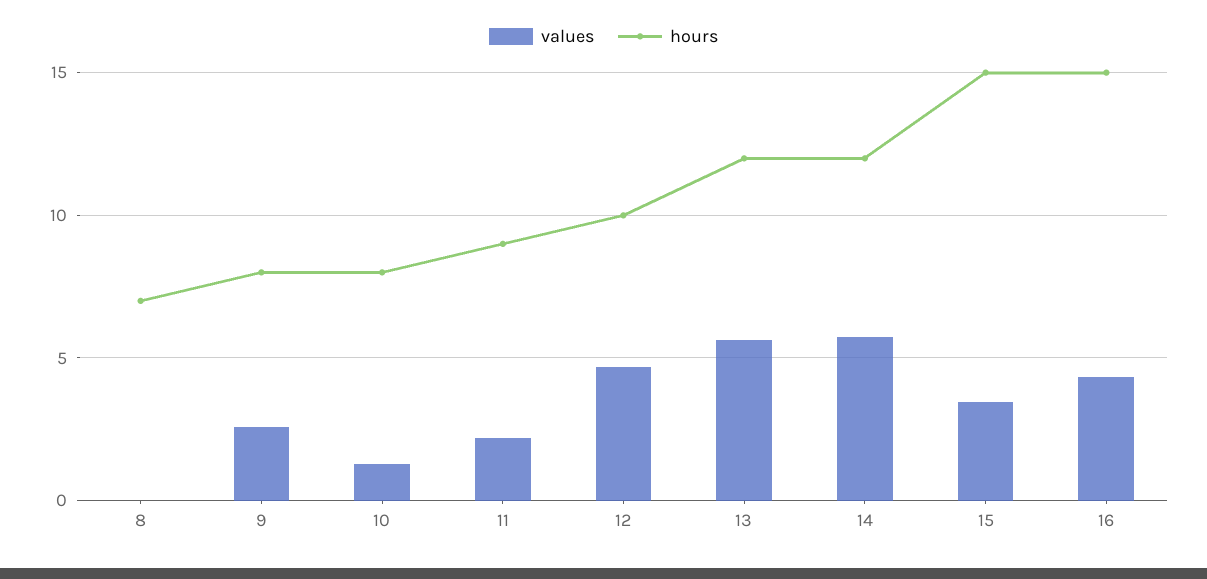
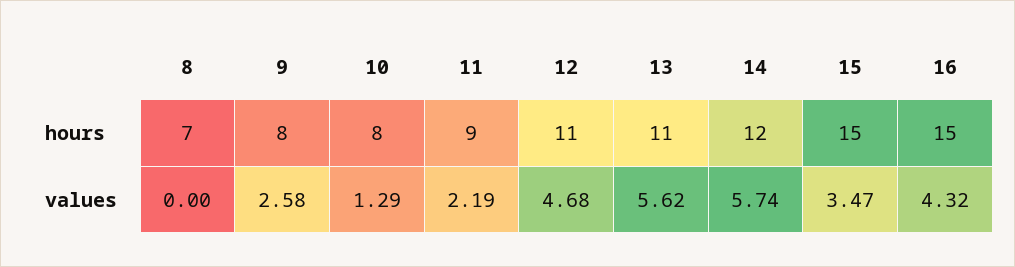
hours, 12: 10 -> 11
hours, 13: 12 -> 11

